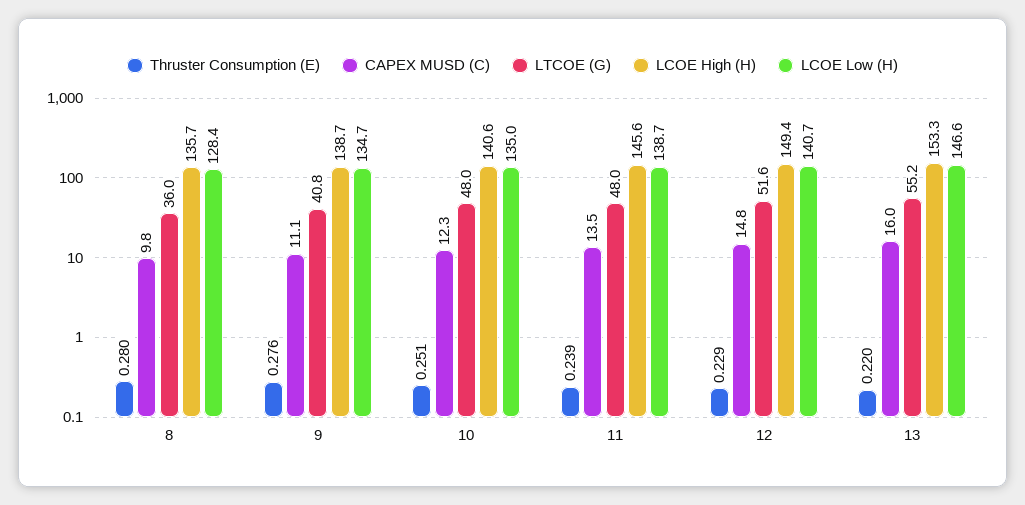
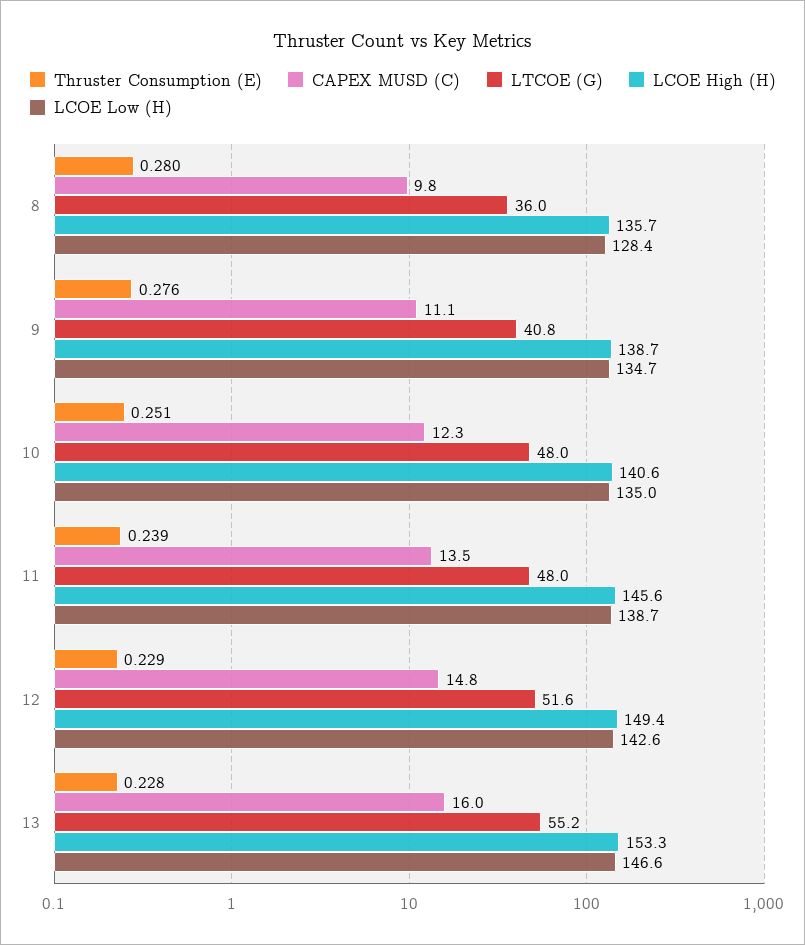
LCOE Low (H), 12: 140.7 -> 142.6
Thruster Consumption (E), 13: 0.22 -> 0.228

